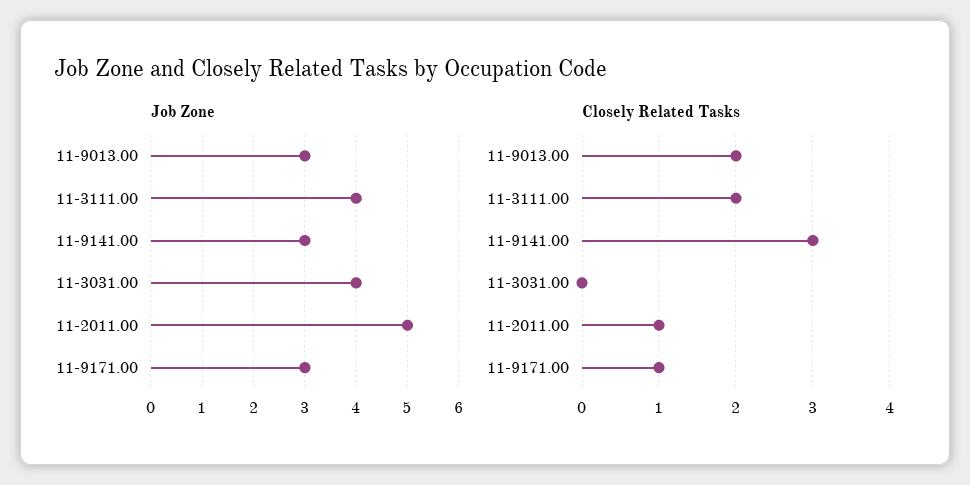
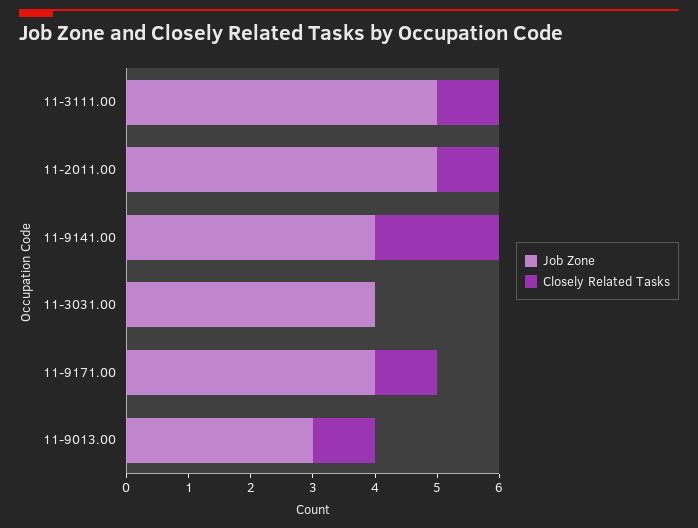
Job Zone, 11-3111.00: 4 -> 5
Job Zone, 11-9141.00: 3 -> 4
Job Zone, 11-9171.00: 3 -> 4
Closely Related Tasks, 11-9013.00: 2 -> 1
Closely Related Tasks, 11-3111.00: 2 -> 1
Closely Related Tasks, 11-9141.00: 3 -> 2

